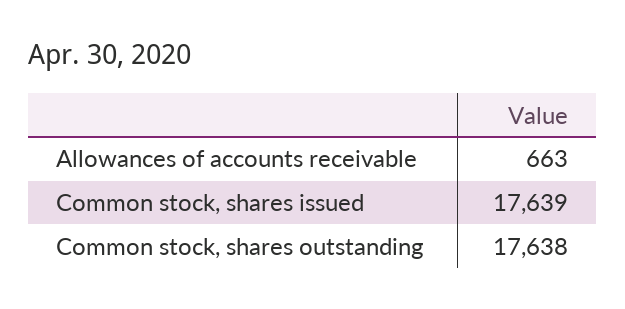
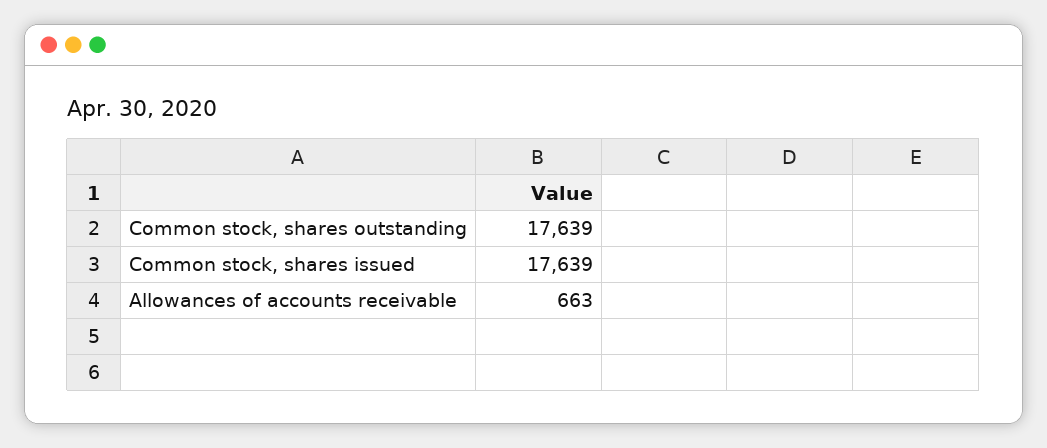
Common stock, shares outstanding: 17638 -> 17639

